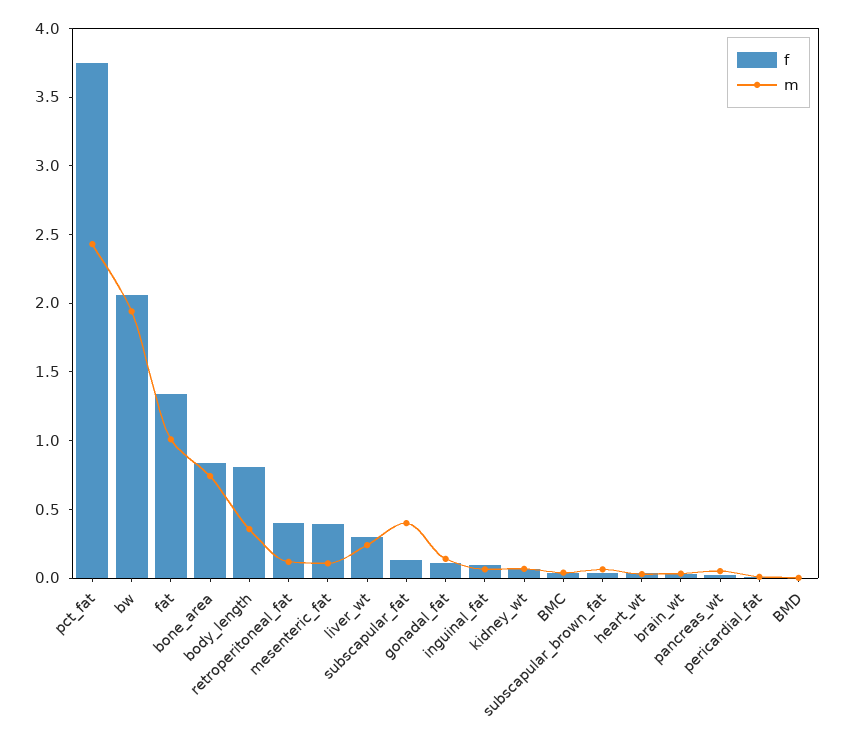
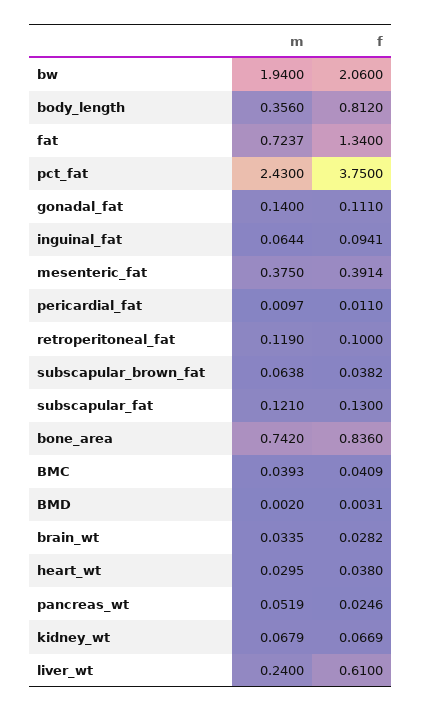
m, fat: 1 -> 0.7237
f, retroperitoneal_fat: 0.4 -> 0.1
m, mesenteric_fat: 0.1 -> 0.375
f, liver_wt: 0.3 -> 0.61
m, subscapular_fat: 0.4 -> 0.121

